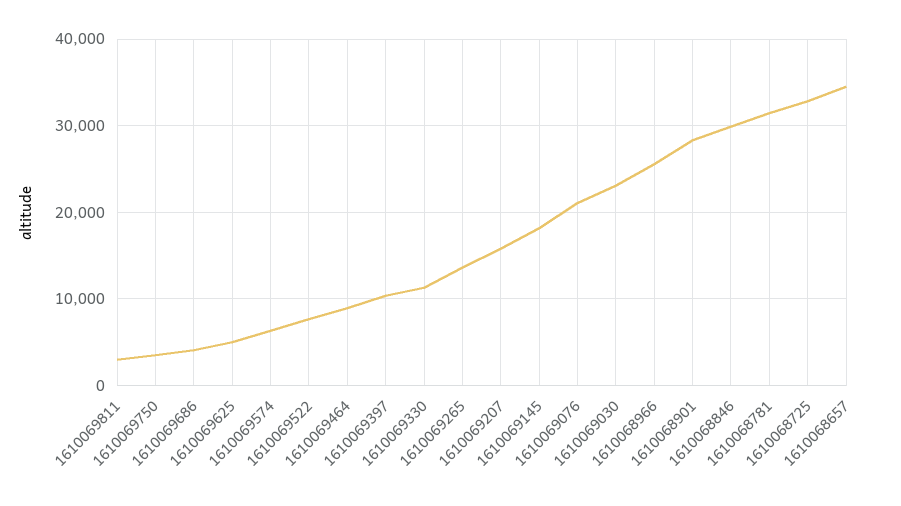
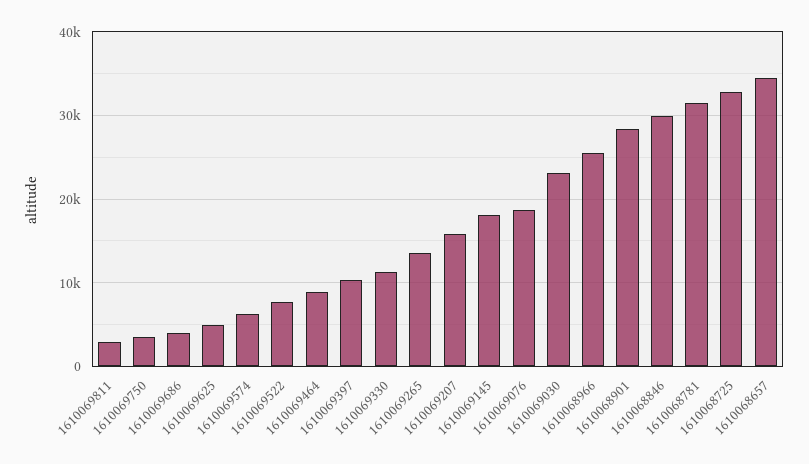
1610069076: 21000 -> 19000

